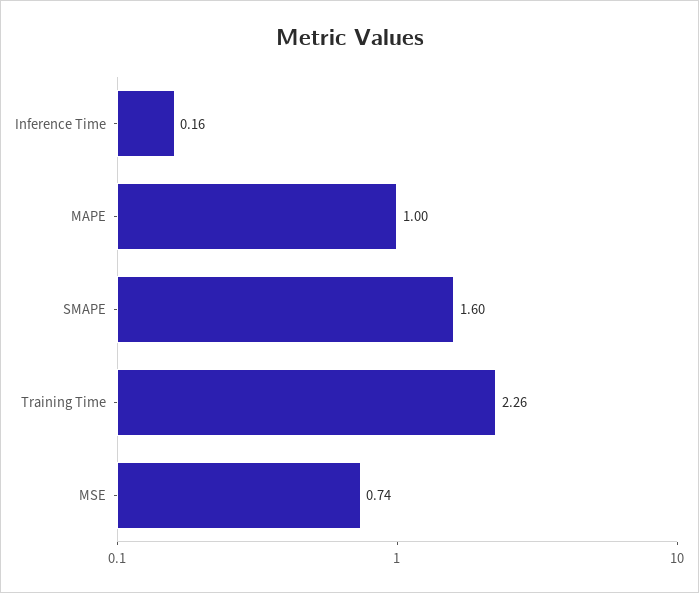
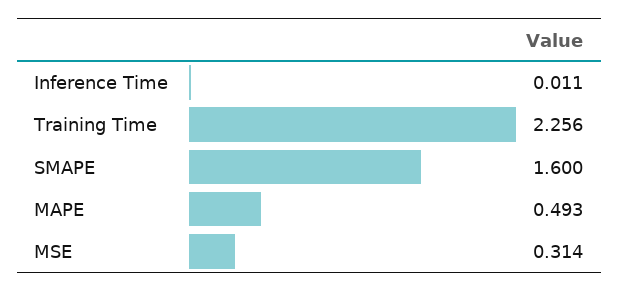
Inference Time: 0.16 -> 0.011
MAPE: 1 -> 0.493
MSE: 0.74 -> 0.314

